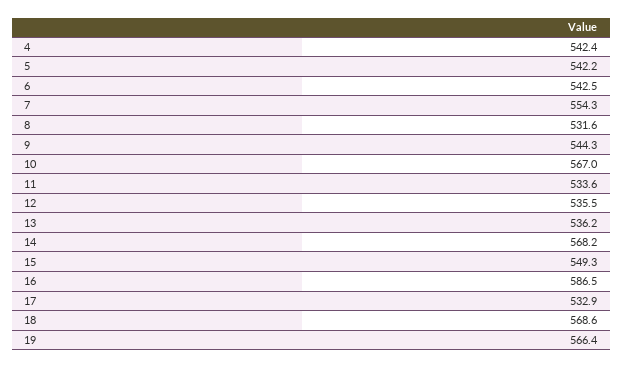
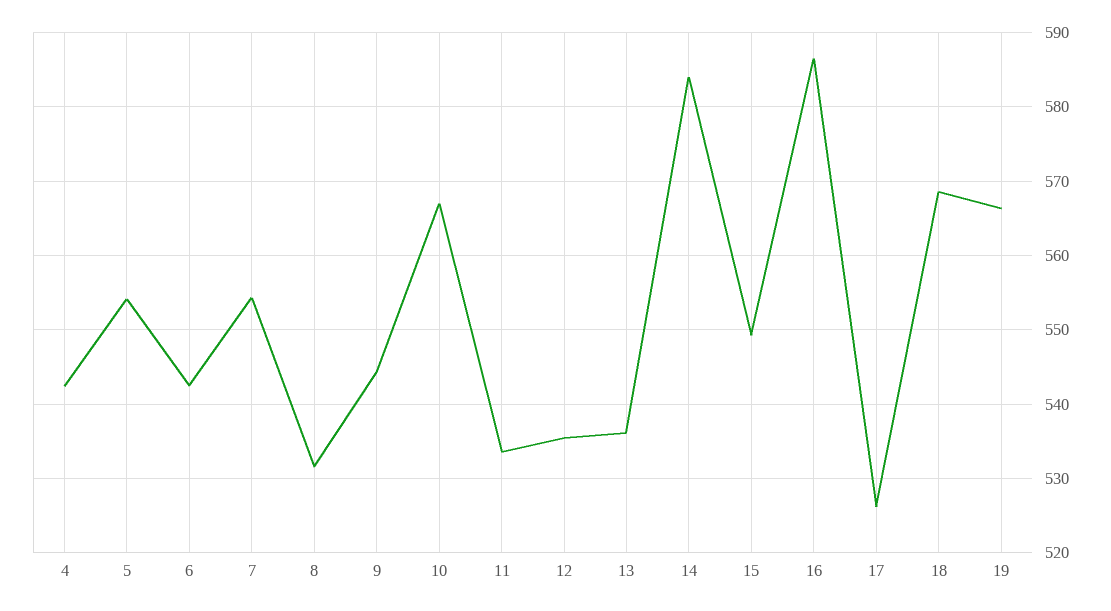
5: 542.2 -> 554
14: 568.2 -> 584
17: 532.9 -> 526

